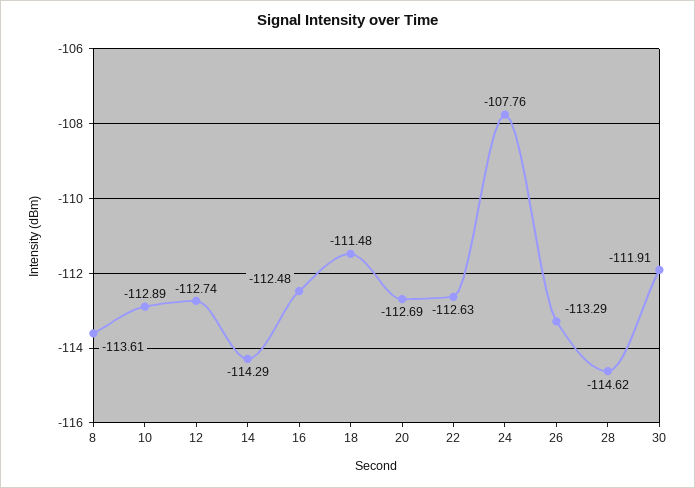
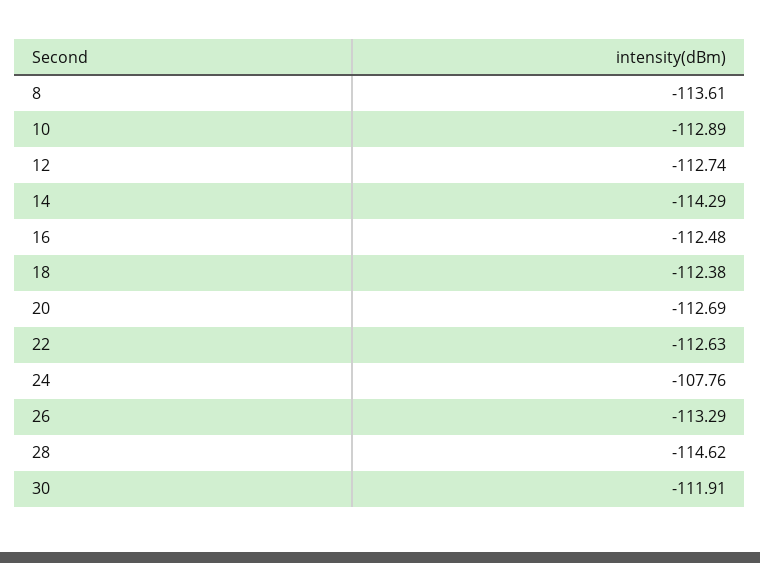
18: -111.48 -> -112.38

